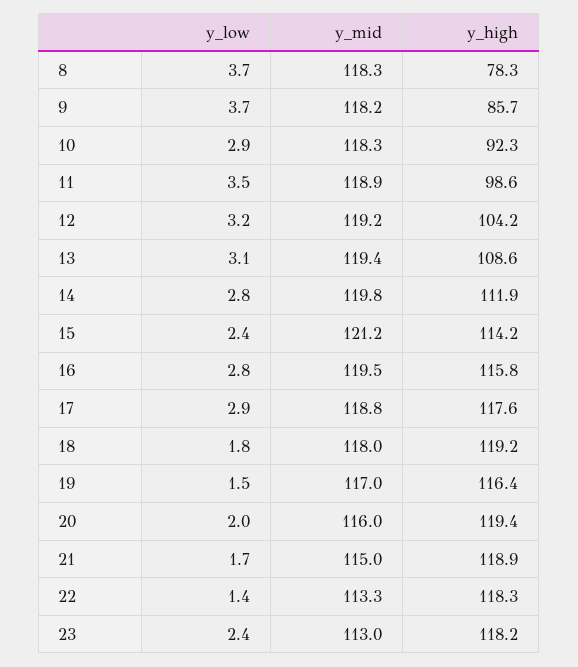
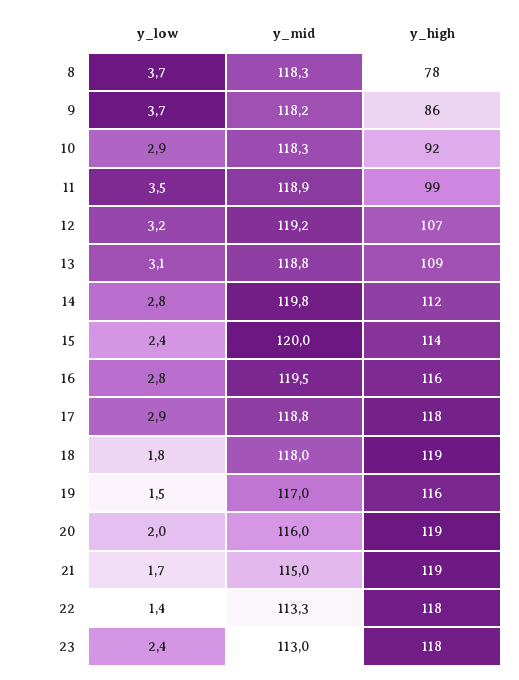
y_high, 12: 104.2 -> 107
y_mid, 13: 119.4 -> 118.8
y_mid, 15: 121.2 -> 120

